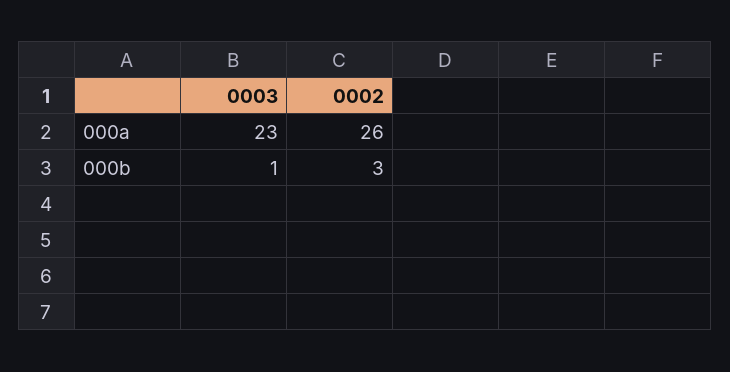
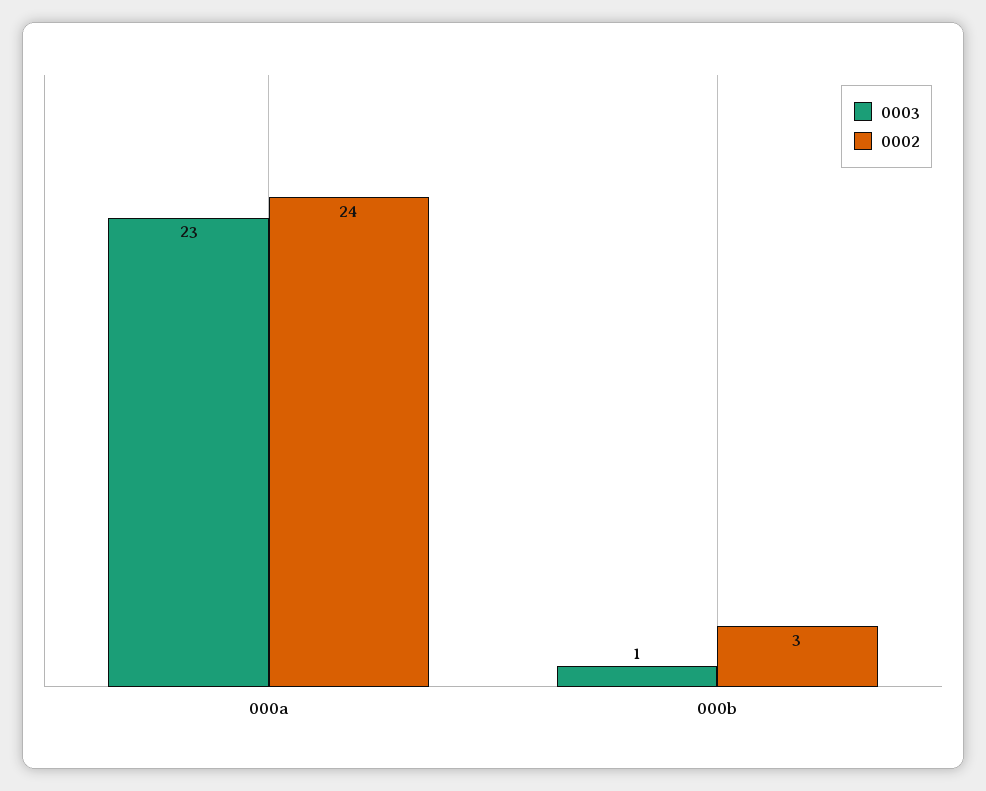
0002, 000a: 26 -> 24

